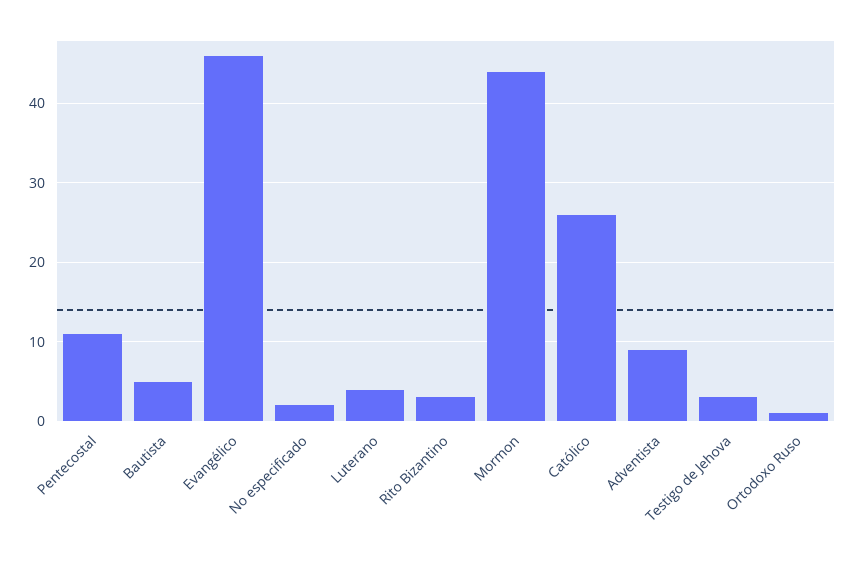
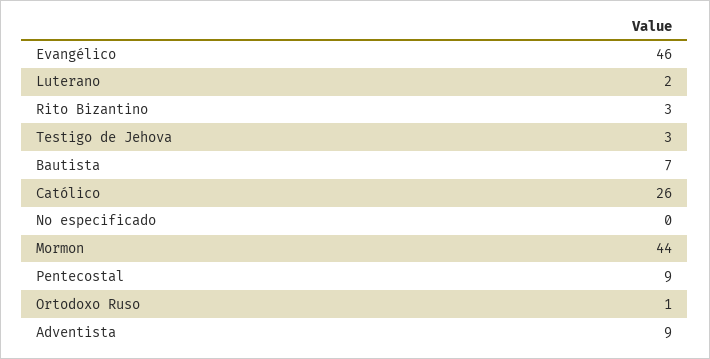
Pentecostal: 11 -> 9
Bautista: 5 -> 7
No especificado: 2 -> 0
Luterano: 4 -> 2

